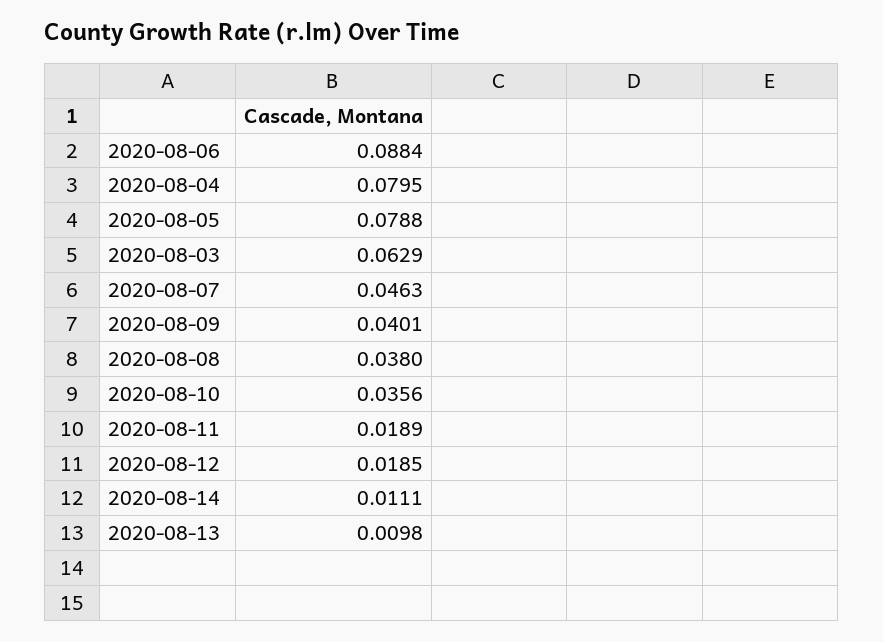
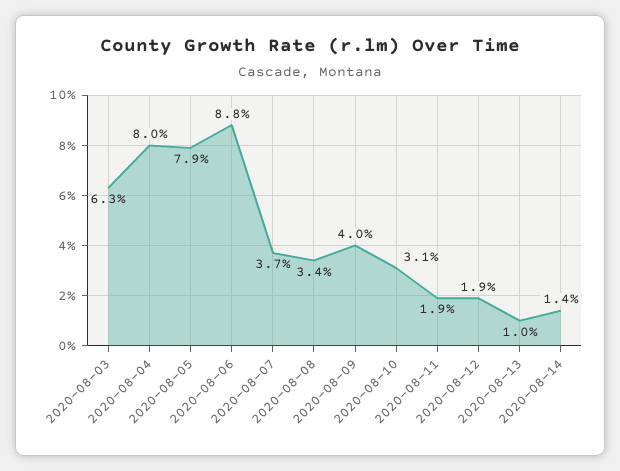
2020-08-07: 0.0463 -> 0.037
2020-08-08: 0.038 -> 0.034
2020-08-10: 0.0356 -> 0.031
2020-08-14: 0.0111 -> 0.014

